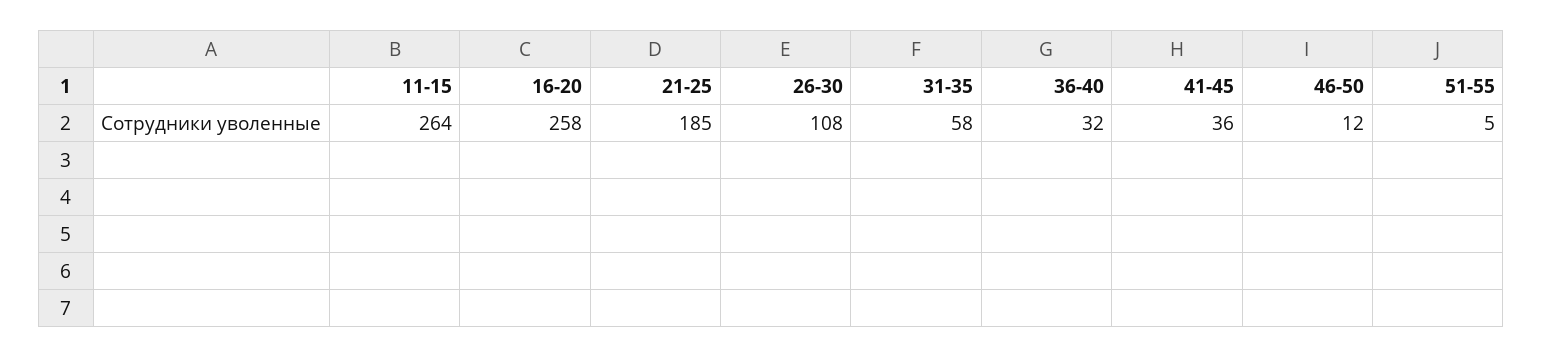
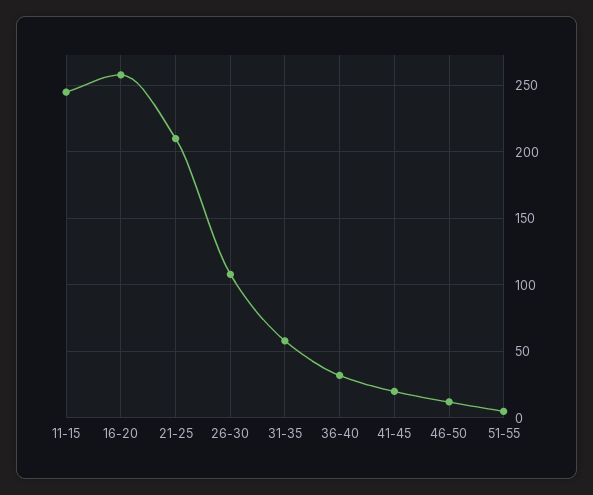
11-15: 264 -> 245
21-25: 185 -> 210
41-45: 36 -> 20

